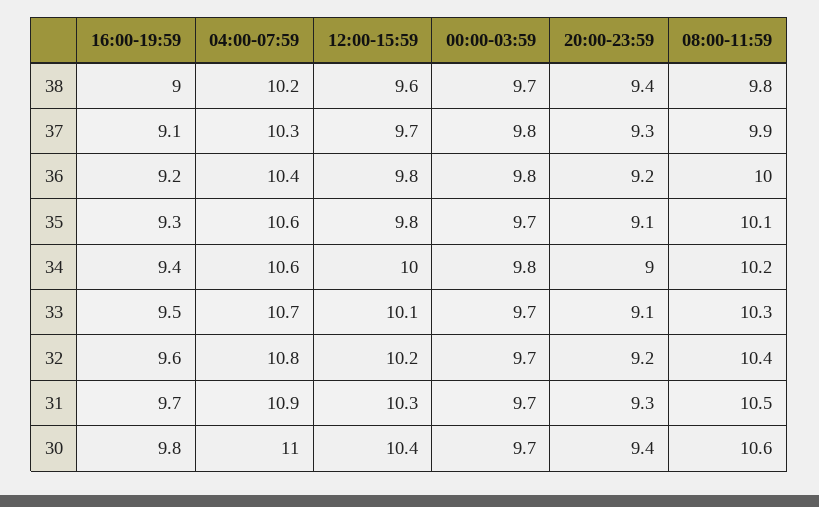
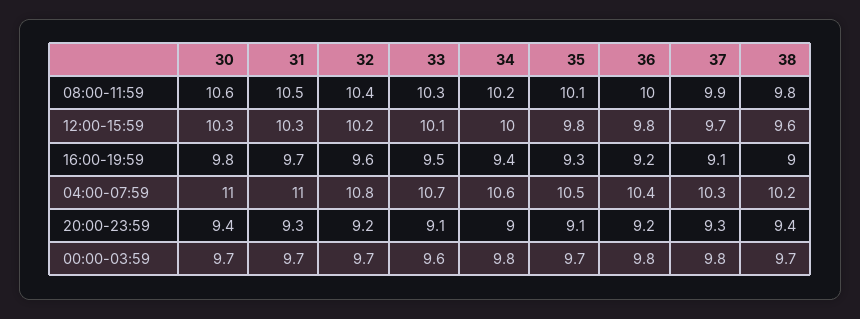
04:00-07:59, 35: 10.6 -> 10.5
00:00-03:59, 33: 9.7 -> 9.6
04:00-07:59, 31: 10.9 -> 11
12:00-15:59, 30: 10.4 -> 10.3

